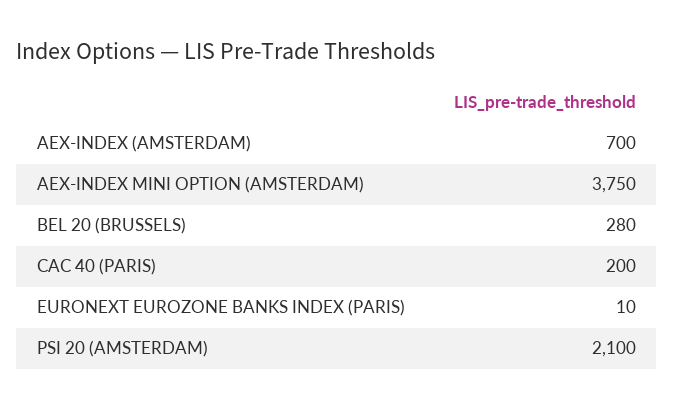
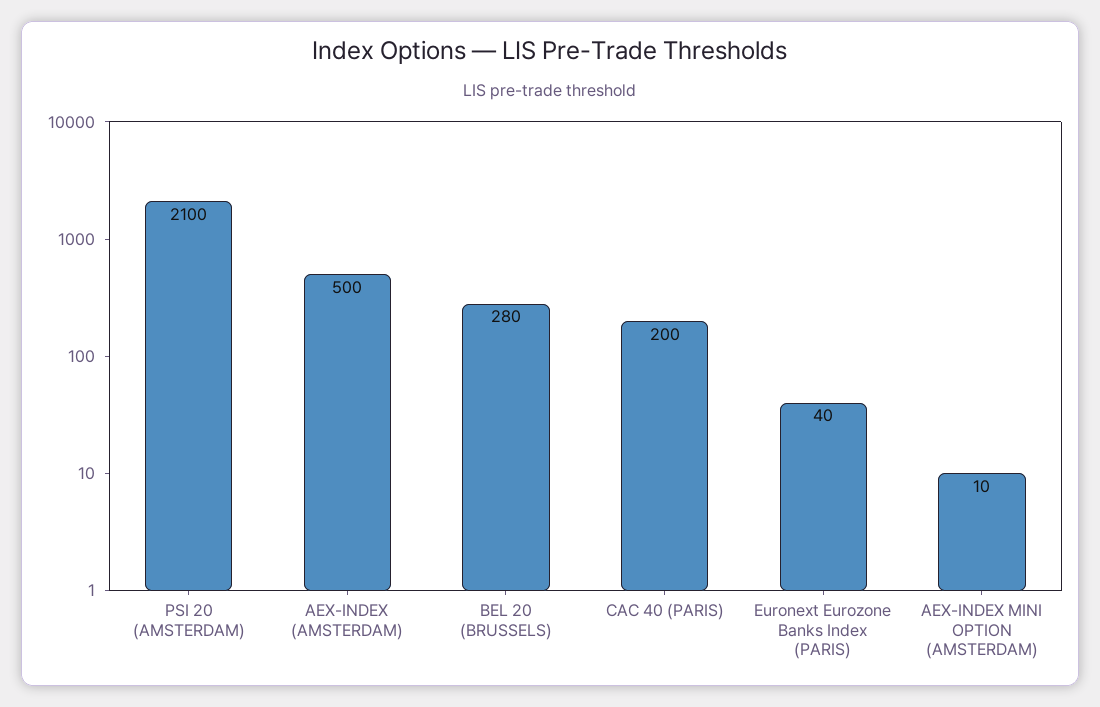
AEX-INDEX (AMSTERDAM): 700 -> 500
AEX-INDEX MINI OPTION (AMSTERDAM): 3750 -> 10
EURONEXT EUROZONE BANKS INDEX (PARIS): 10 -> 40

